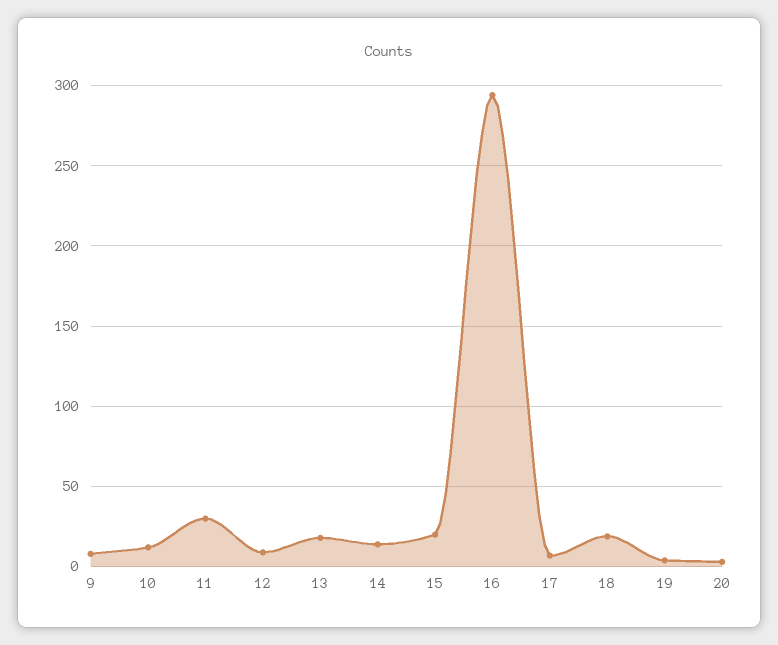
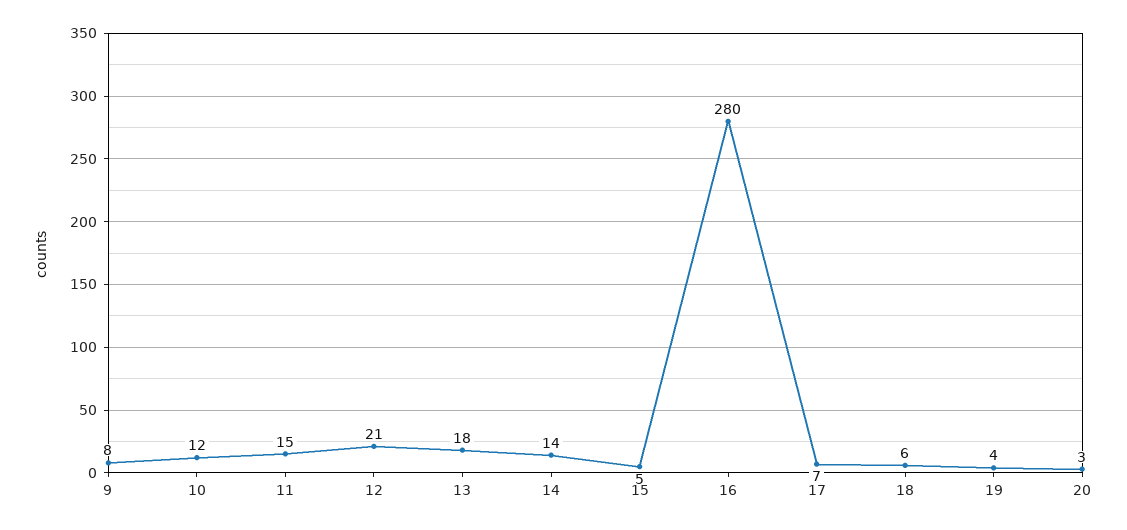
11: 30 -> 15
12: 10 -> 21
15: 20 -> 5
16: 295 -> 280
18: 20 -> 6

